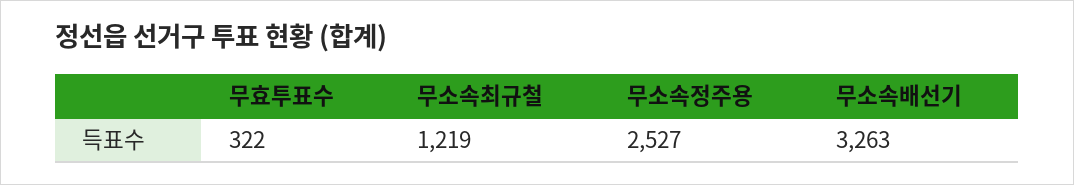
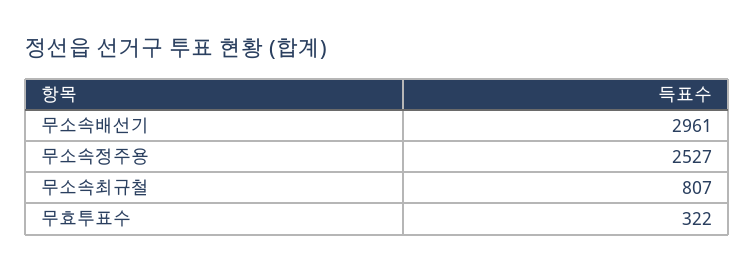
무소속최규철: 1219 -> 807
무소속배선기: 3263 -> 2961

